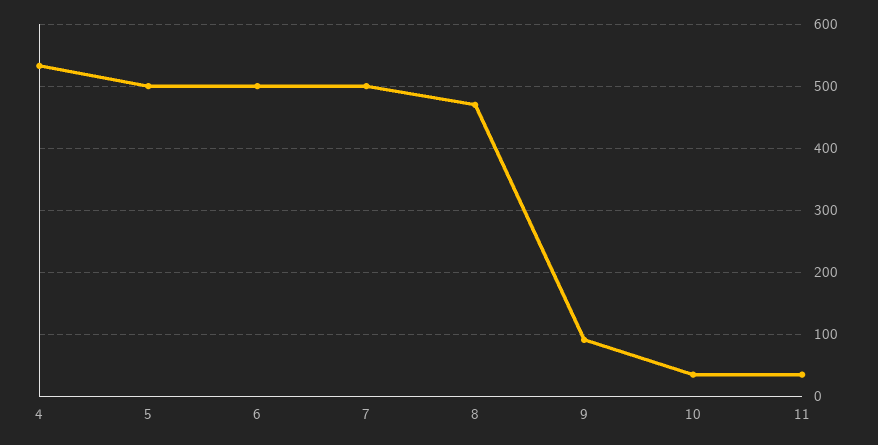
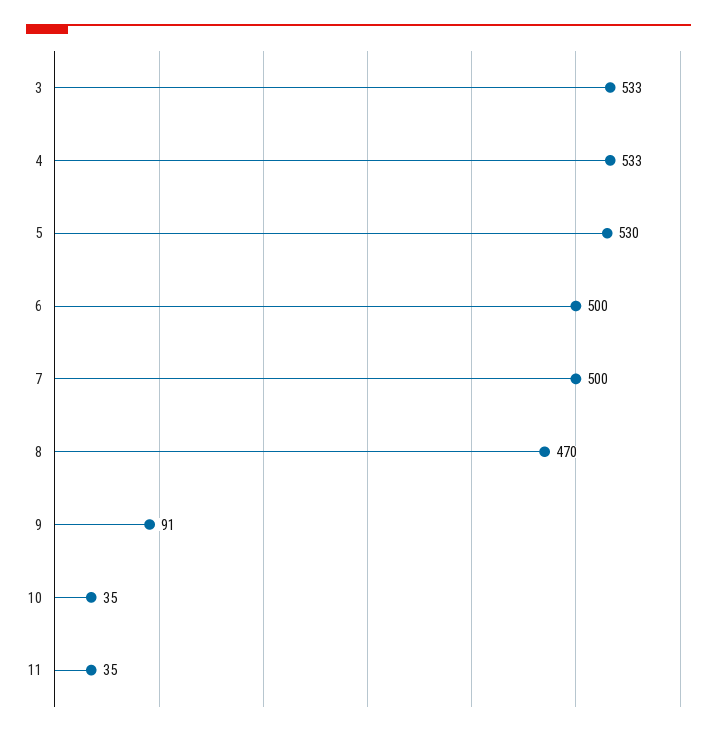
5: 500 -> 530
3: none -> 533

